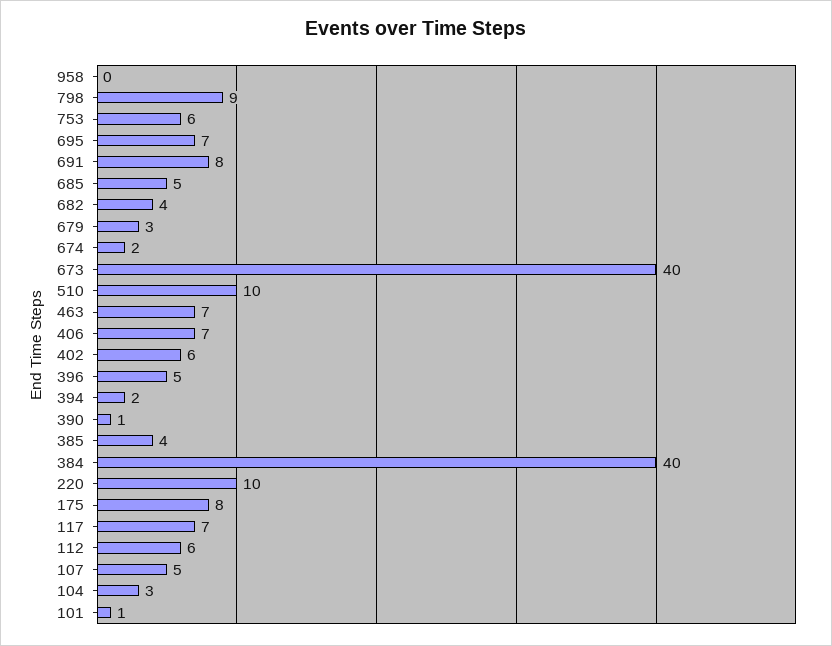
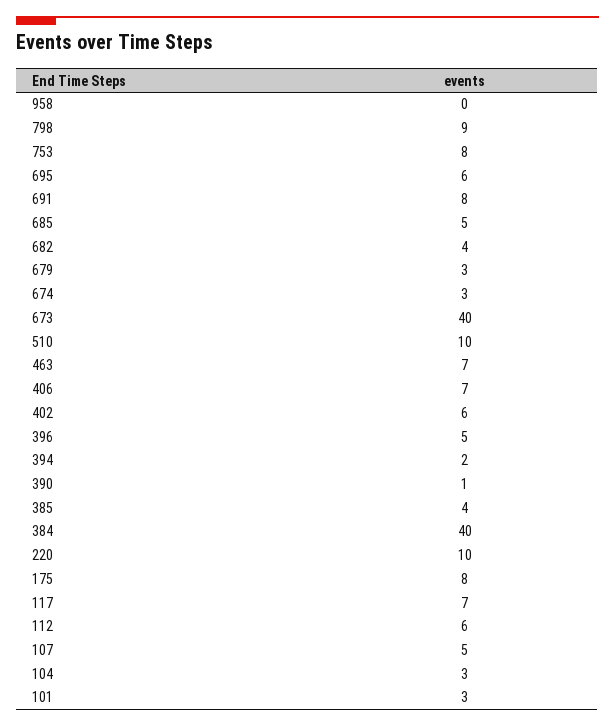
753: 6 -> 8
695: 7 -> 6
674: 2 -> 3
101: 1 -> 3

